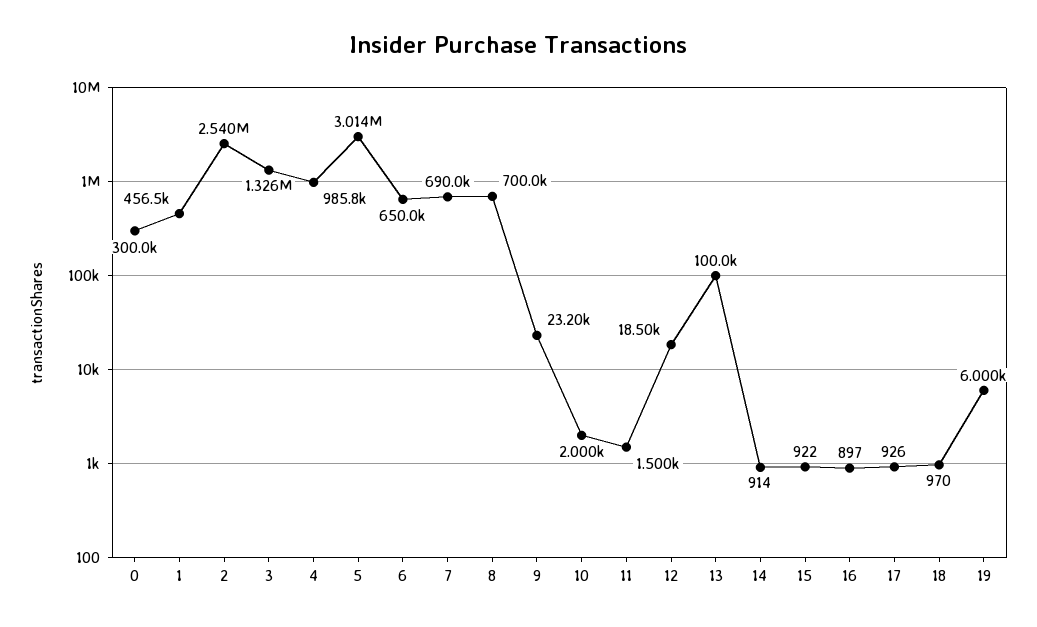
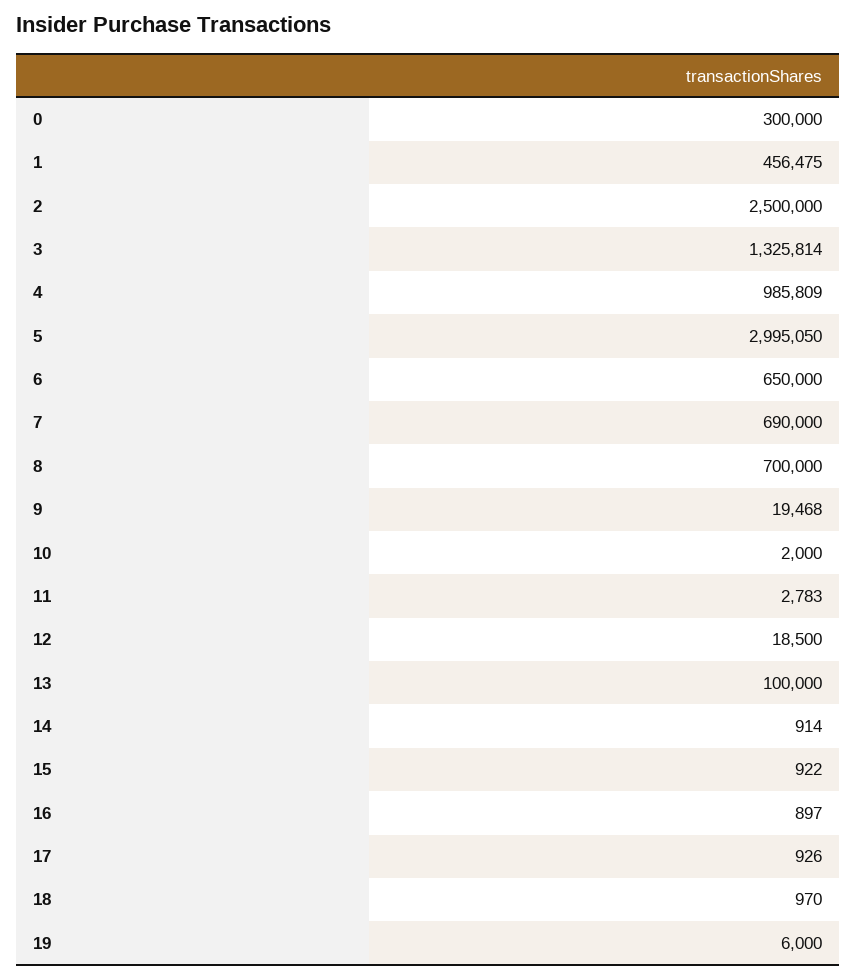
2: 2540000 -> 2500000
5: 3014000 -> 2995050
9: 23200 -> 19468
11: 1500 -> 2783

